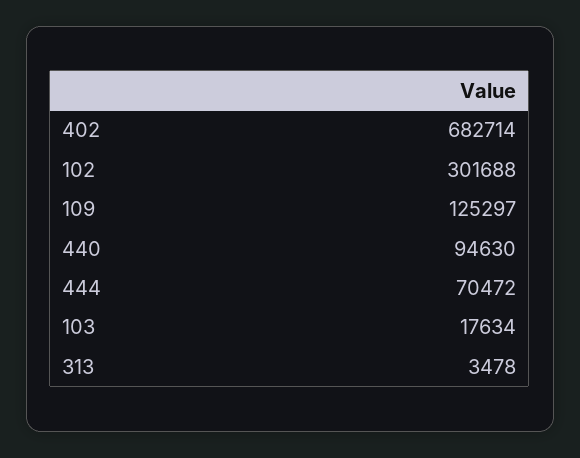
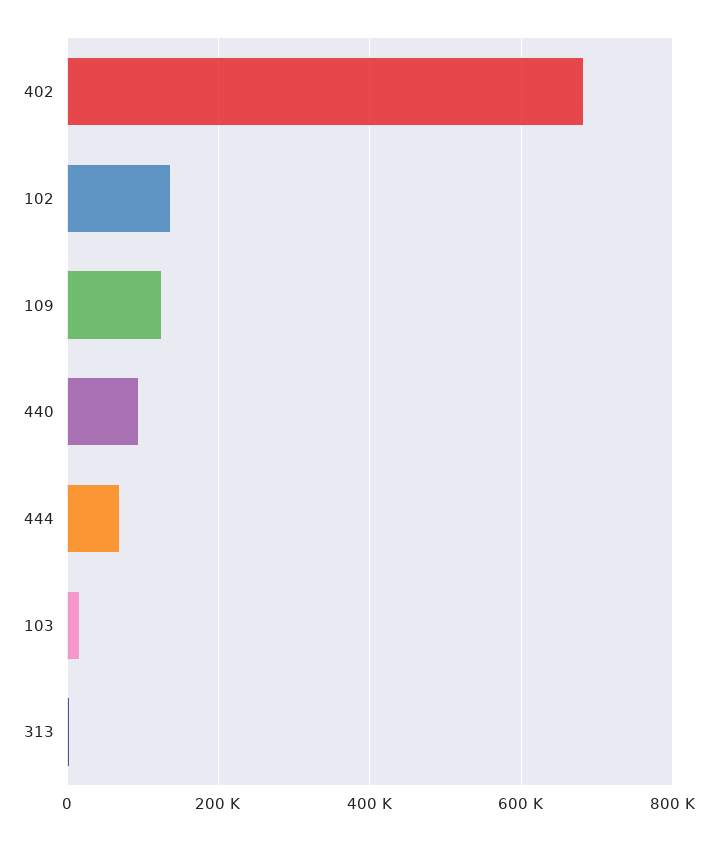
102: 301688 -> 140000

